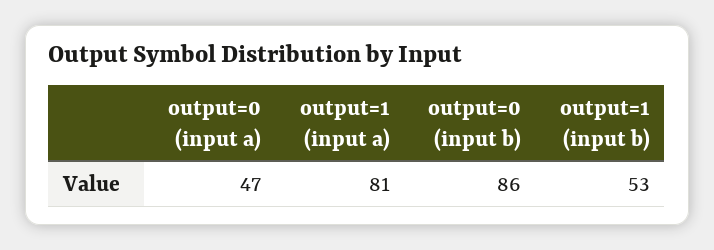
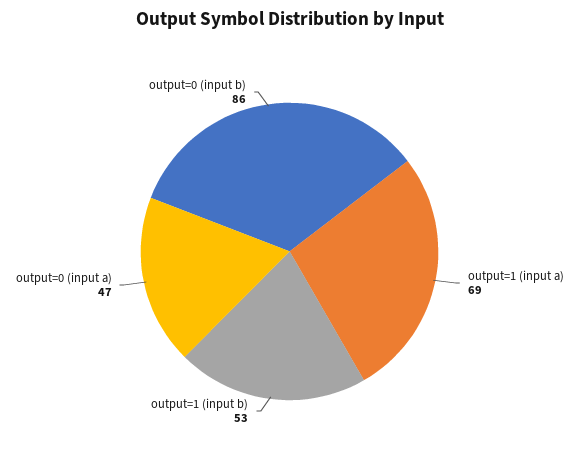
output=1 (input a): 81 -> 69

